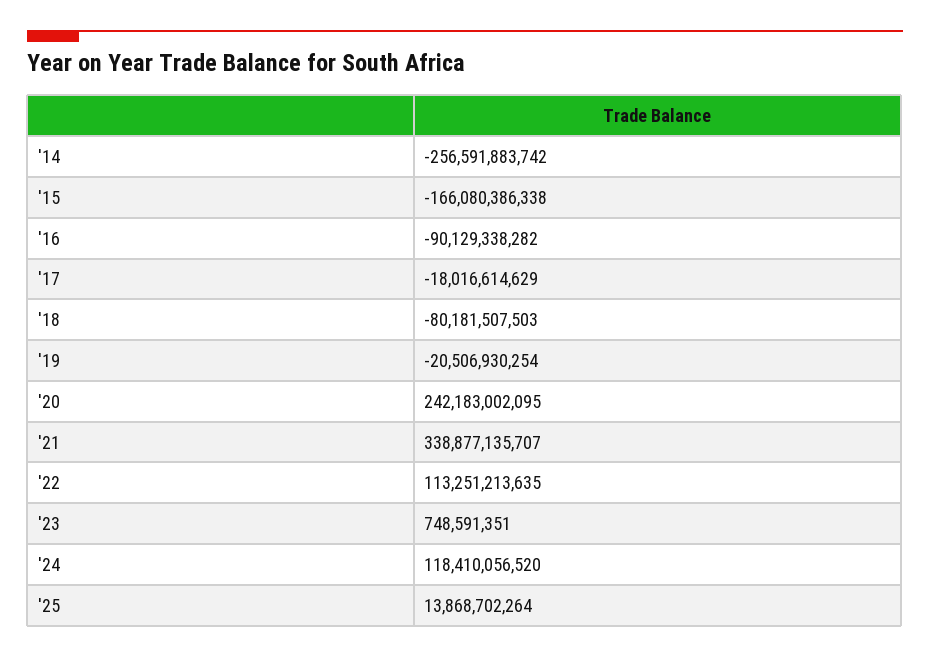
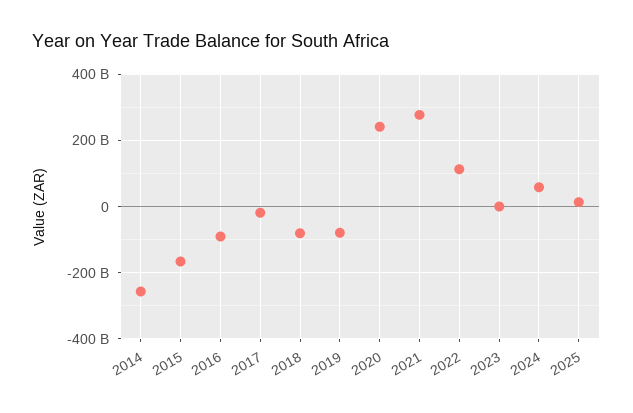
'19: -20506930254 -> -80000000000
'21: 338877135707 -> 280000000000
'24: 118410056520 -> 60000000000

